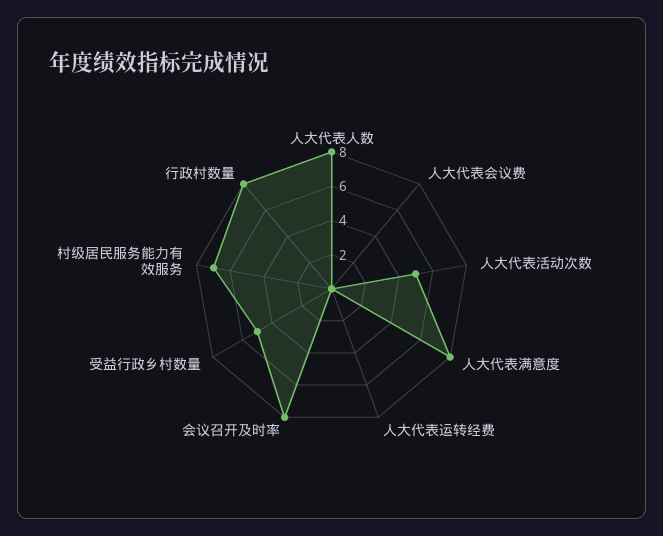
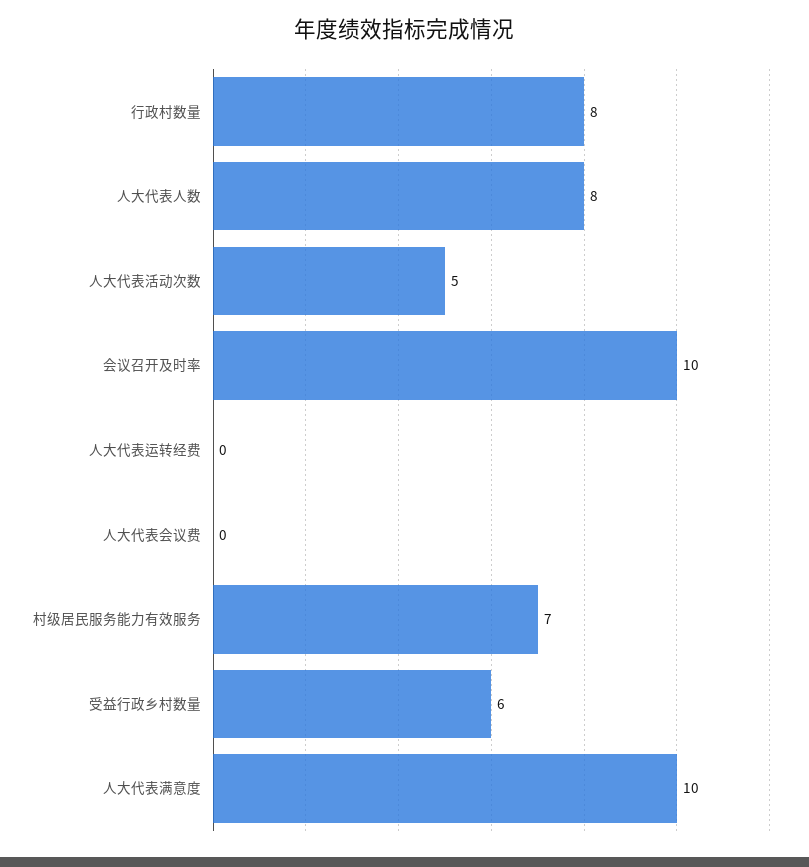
人大代表满意度: 8 -> 10
会议召开及时率: 8 -> 10
受益行政乡村数量: 5 -> 6

